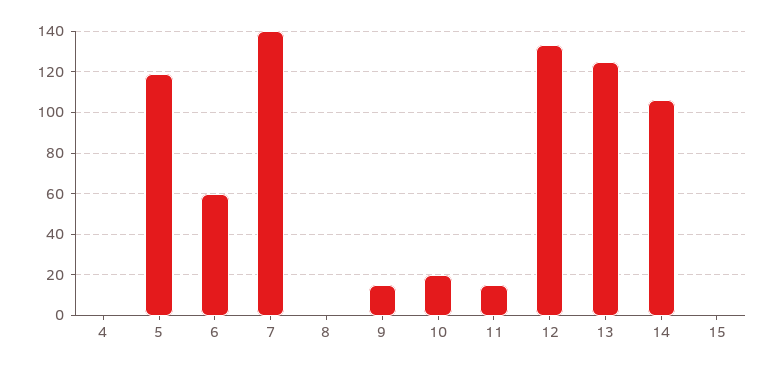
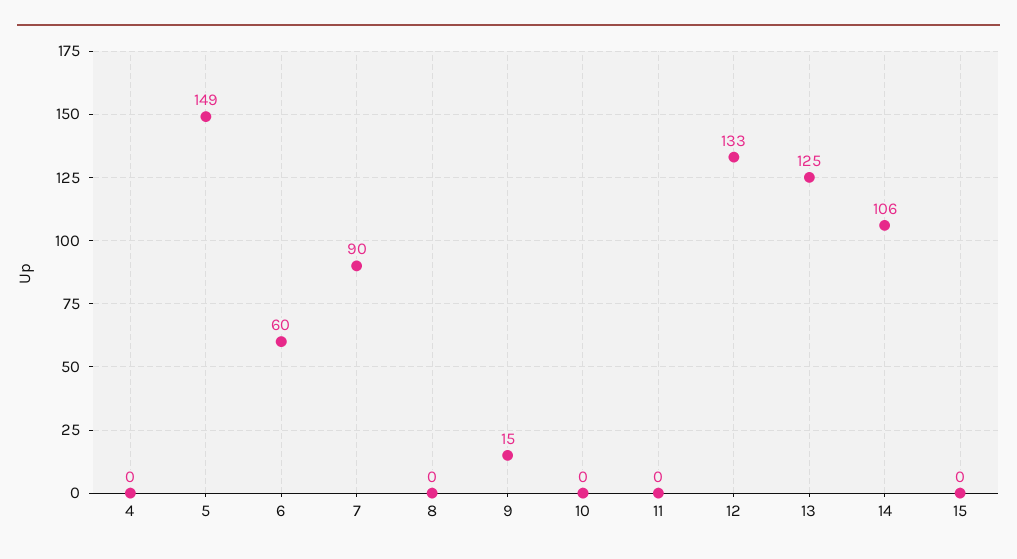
5: 120 -> 149
7: 140 -> 90
10: 20 -> 0
11: 15 -> 0

